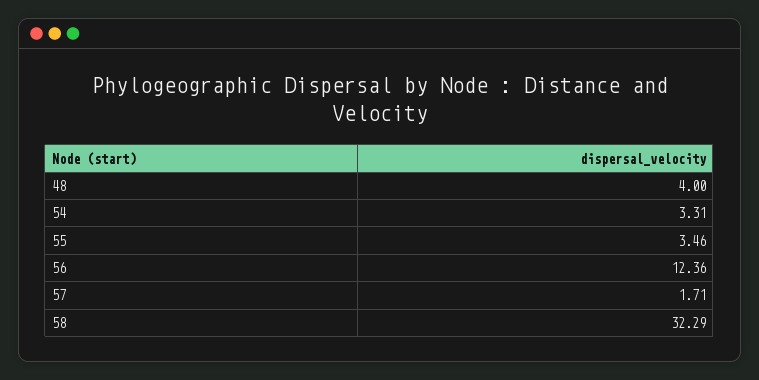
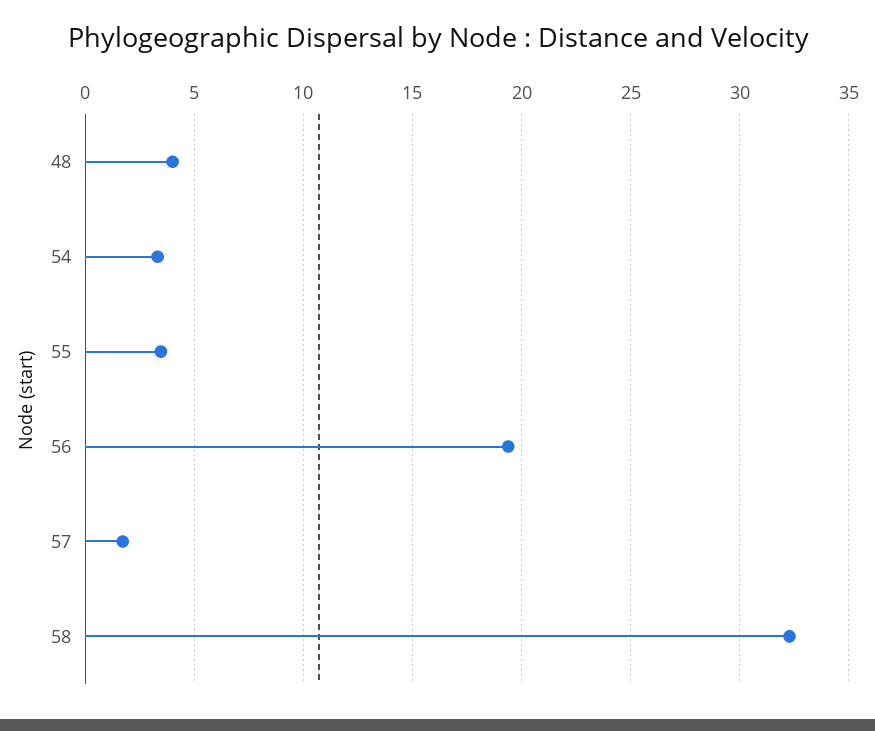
56: 12.36 -> 19.5

